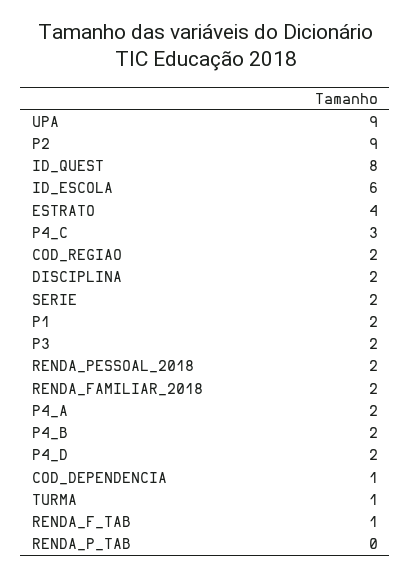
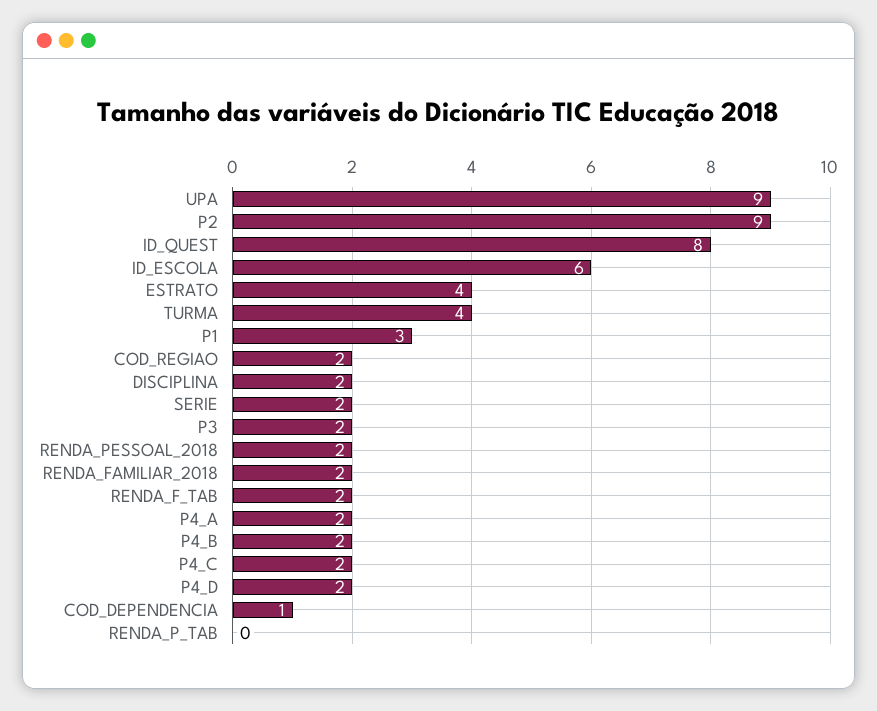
P4_C: 3 -> 2
P1: 2 -> 3
TURMA: 1 -> 4
RENDA_F_TAB: 1 -> 2

